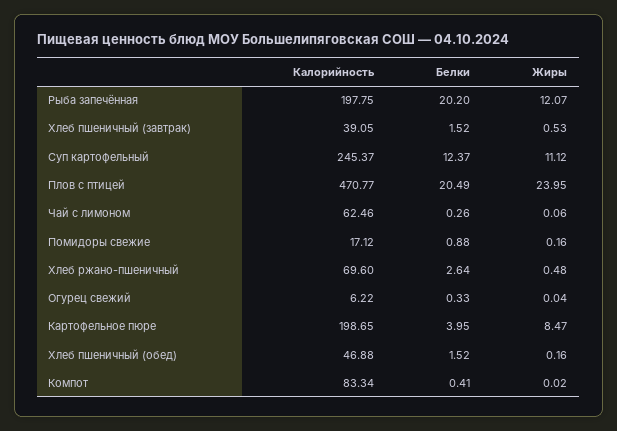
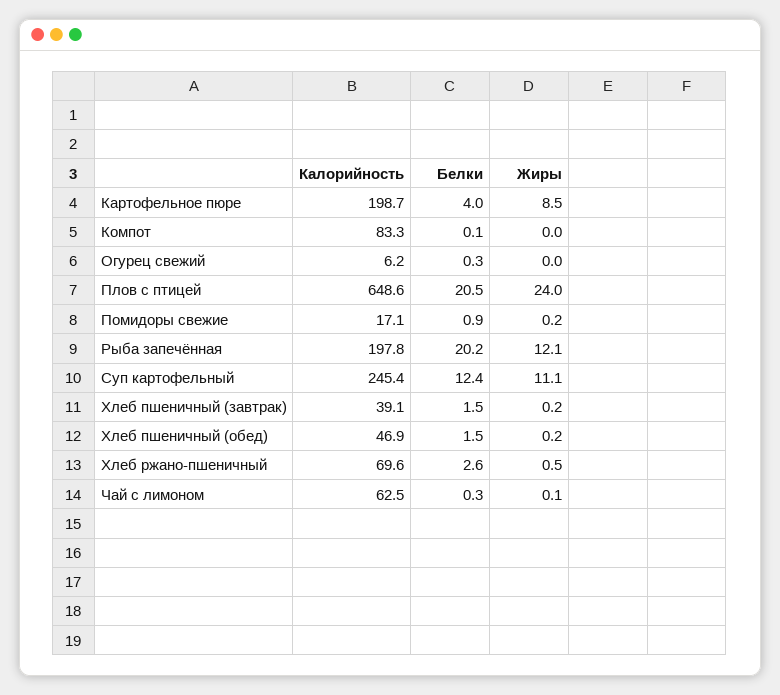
Жиры, Хлеб пшеничный (завтрак): 0.53 -> 0.2
Калорийность, Плов с птицей: 470.77 -> 648.6
Белки, Компот: 0.41 -> 0.1

